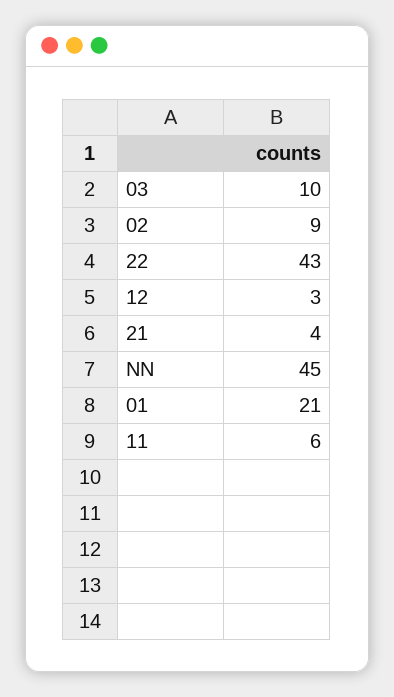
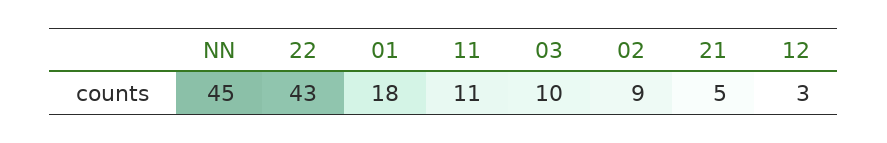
21: 4 -> 5
01: 21 -> 18
11: 6 -> 11

